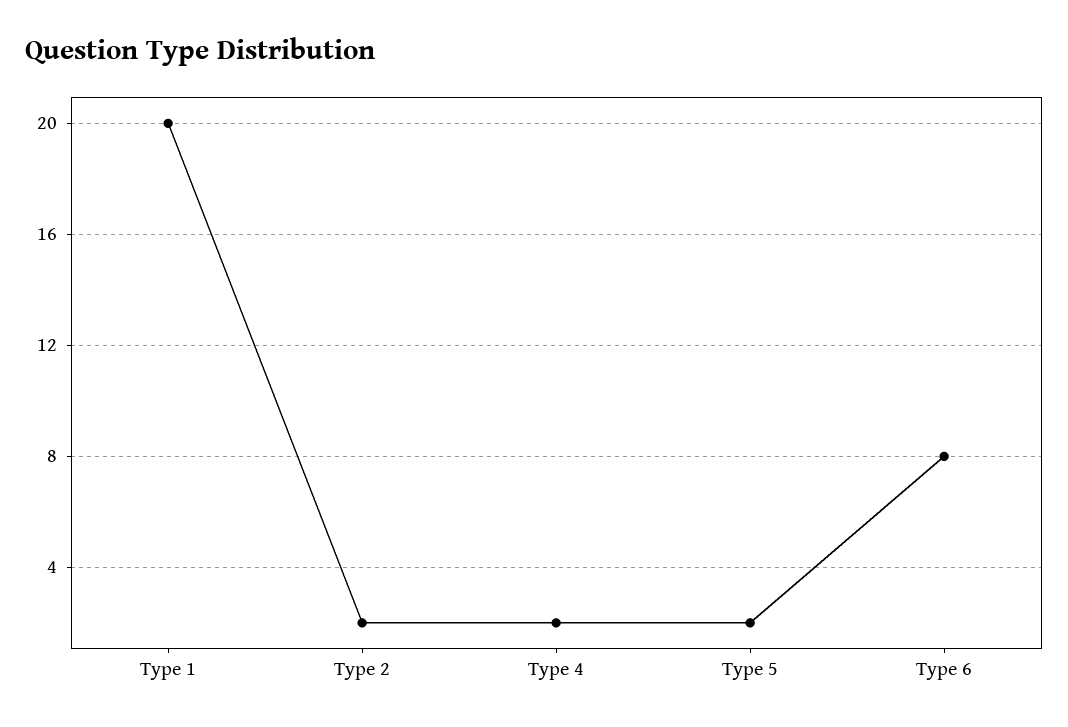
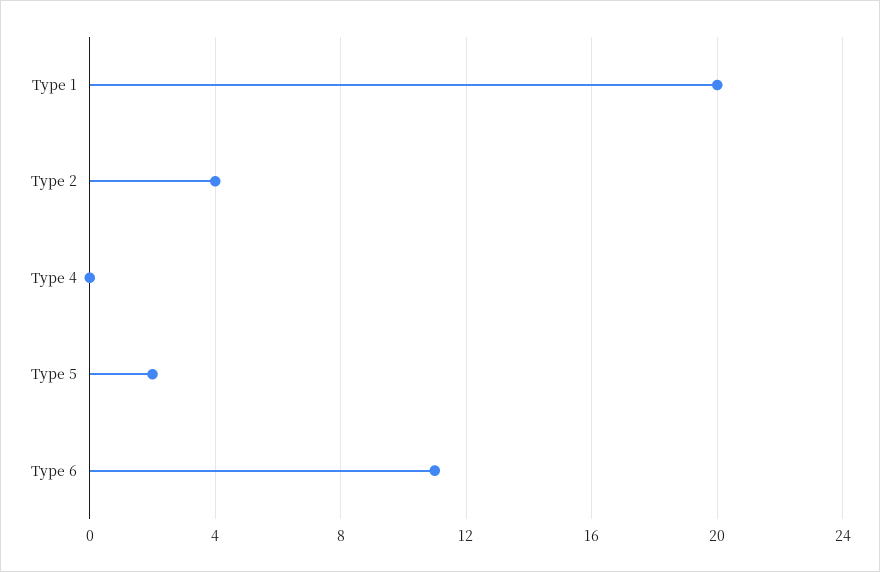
Type 2: 2 -> 4
Type 4: 2 -> 0
Type 6: 8 -> 11

